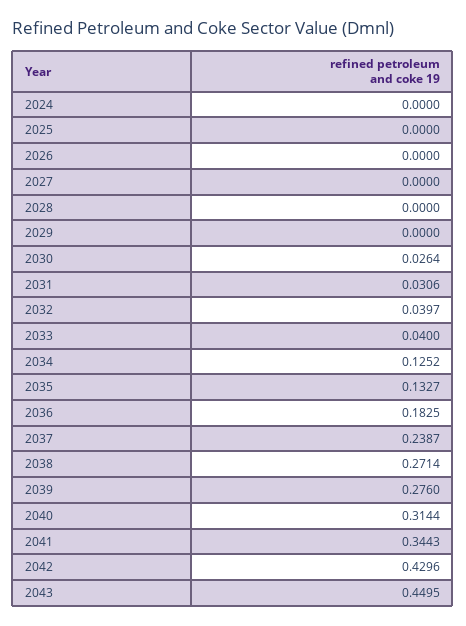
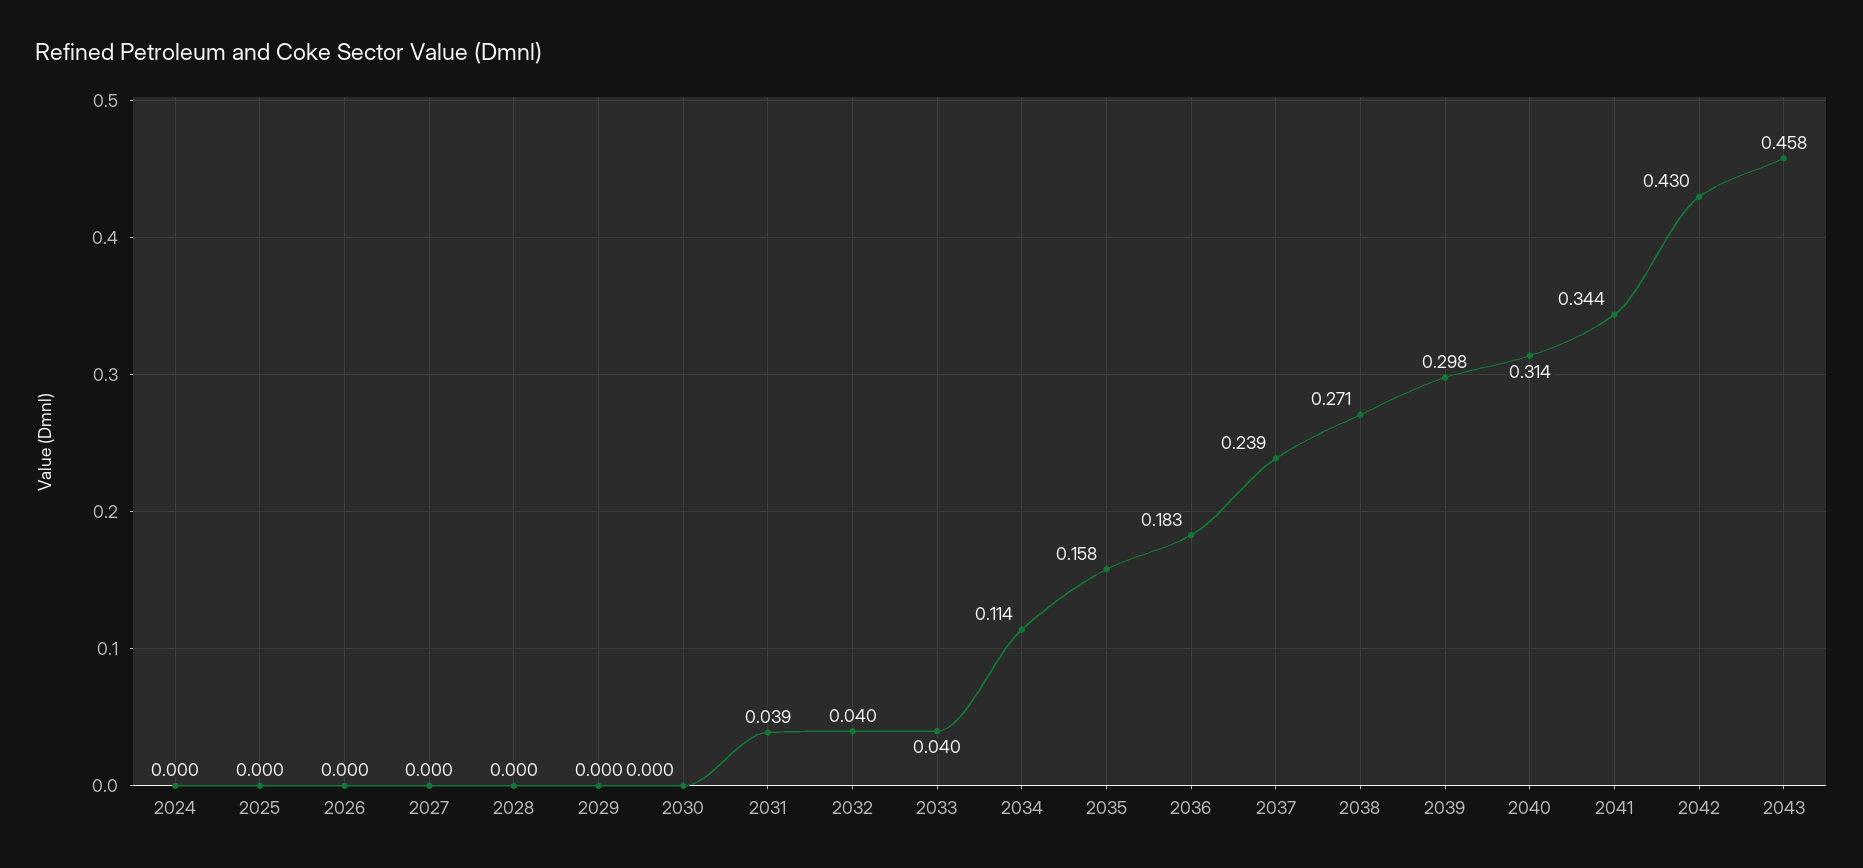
2030: 0.0264 -> 0
2031: 0.0306 -> 0.039
2034: 0.1252 -> 0.114
2035: 0.1327 -> 0.158
2039: 0.276 -> 0.298
2043: 0.4495 -> 0.458

